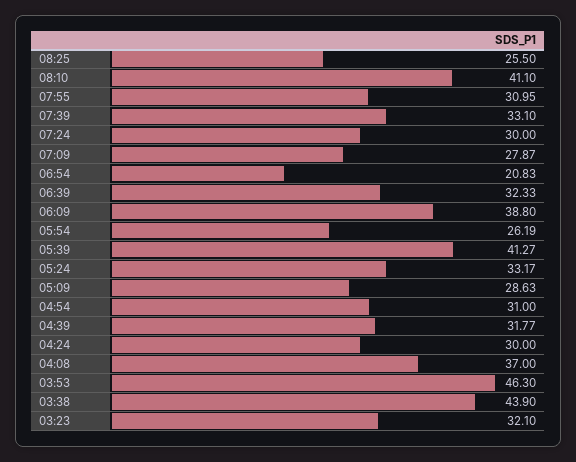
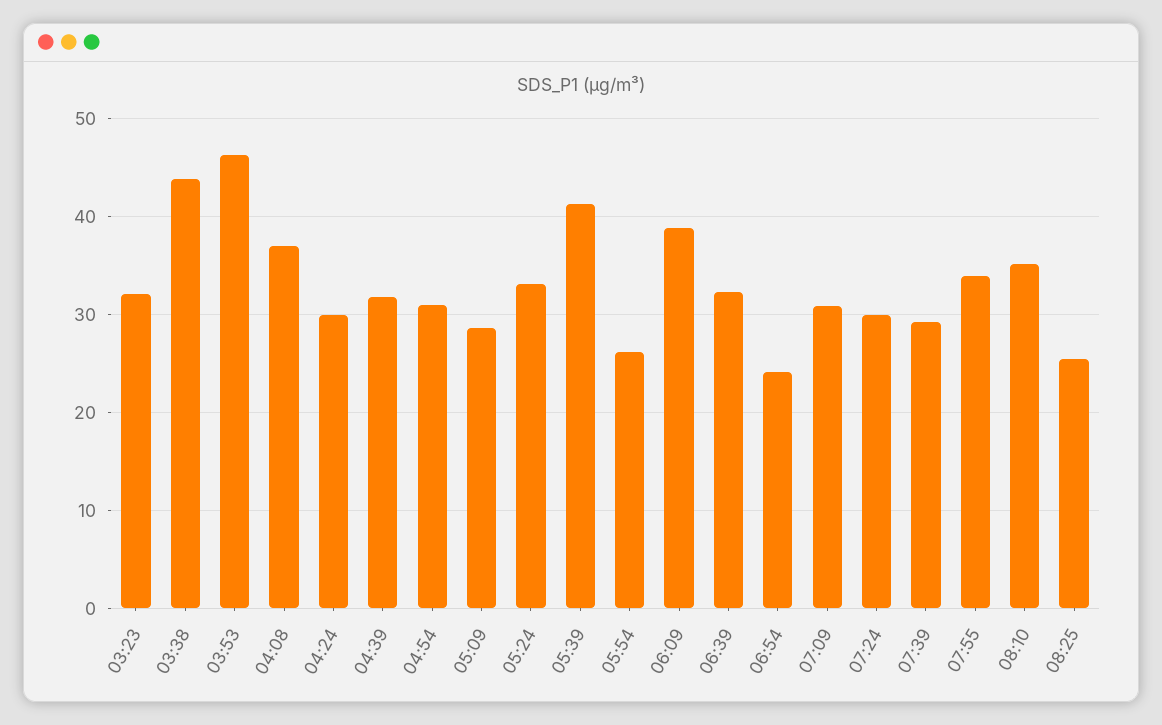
08:10: 41.1 -> 35
07:55: 30.95 -> 34
07:39: 33.1 -> 29
07:09: 27.87 -> 31
06:54: 20.83 -> 24

